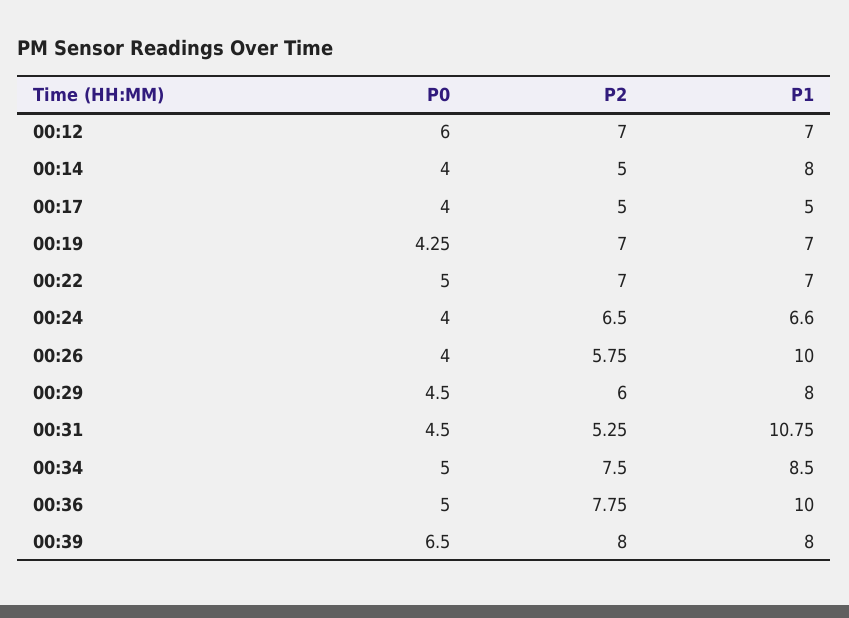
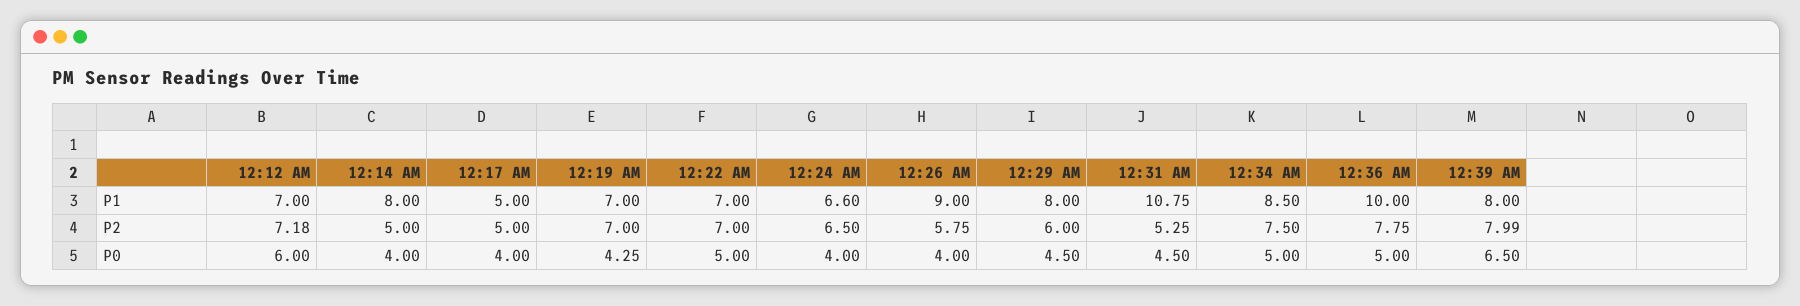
P2, 00:12: 7 -> 7.18
P1, 00:26: 10 -> 9
P2, 00:39: 8 -> 7.99

